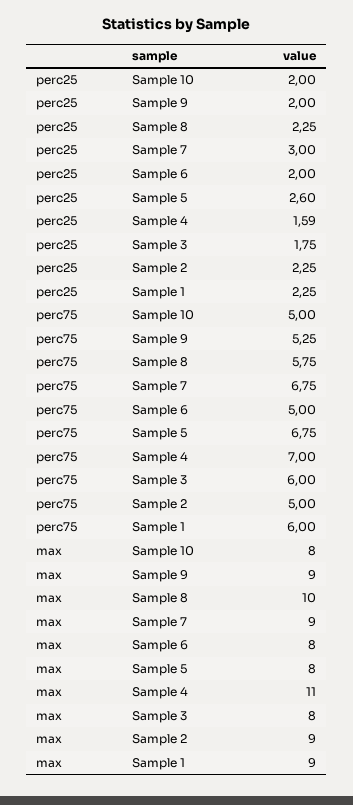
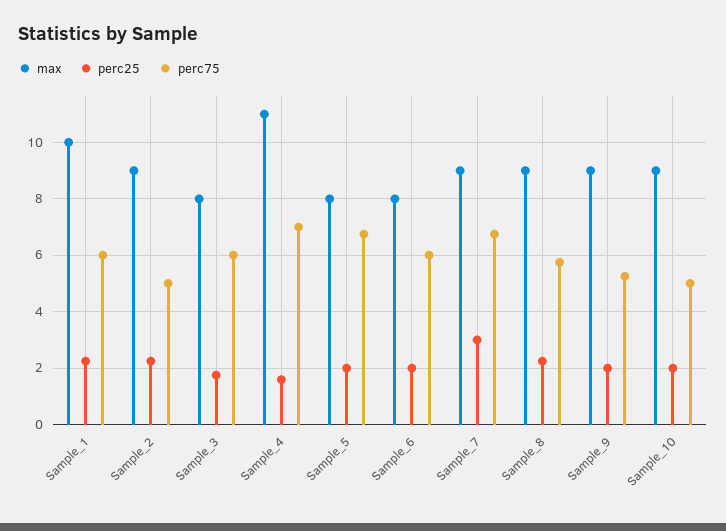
perc25, Sample 5: 2.6 -> 2
perc75, Sample 6: 5 -> 6
max, Sample 10: 8 -> 9
max, Sample 8: 10 -> 9
max, Sample 1: 9 -> 10

